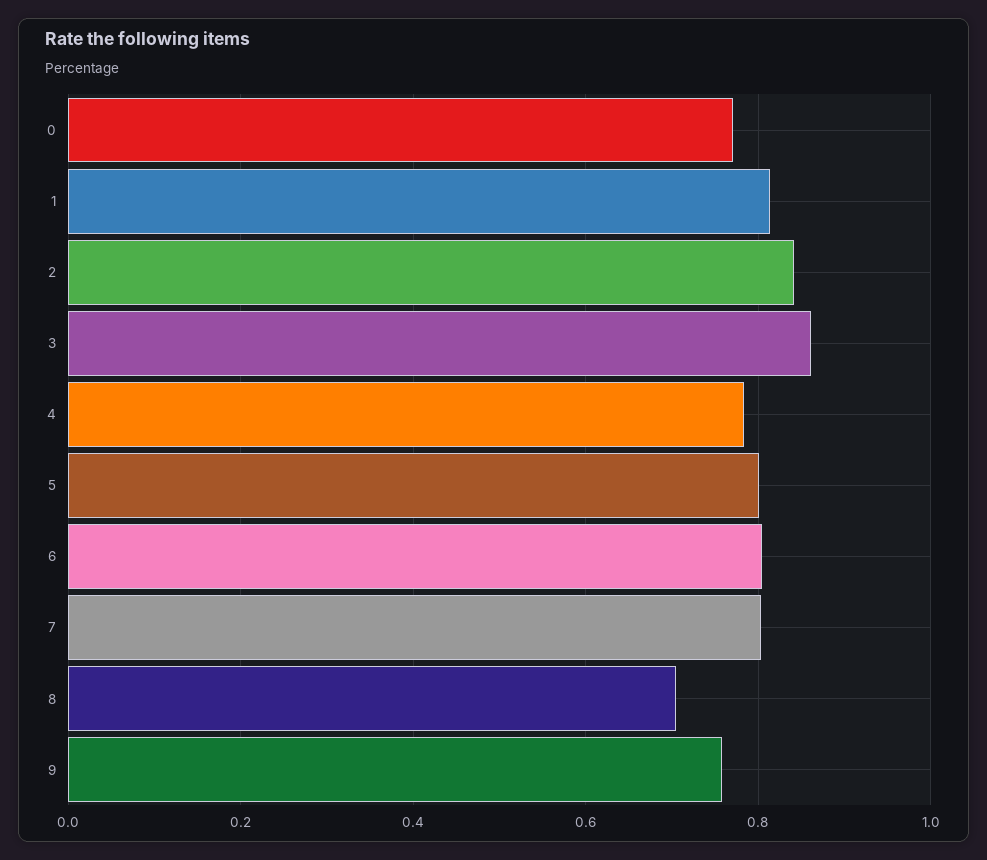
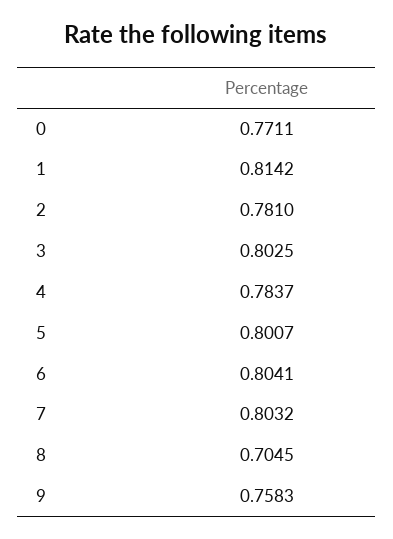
2: 0.84 -> 0.781
3: 0.86 -> 0.8025

